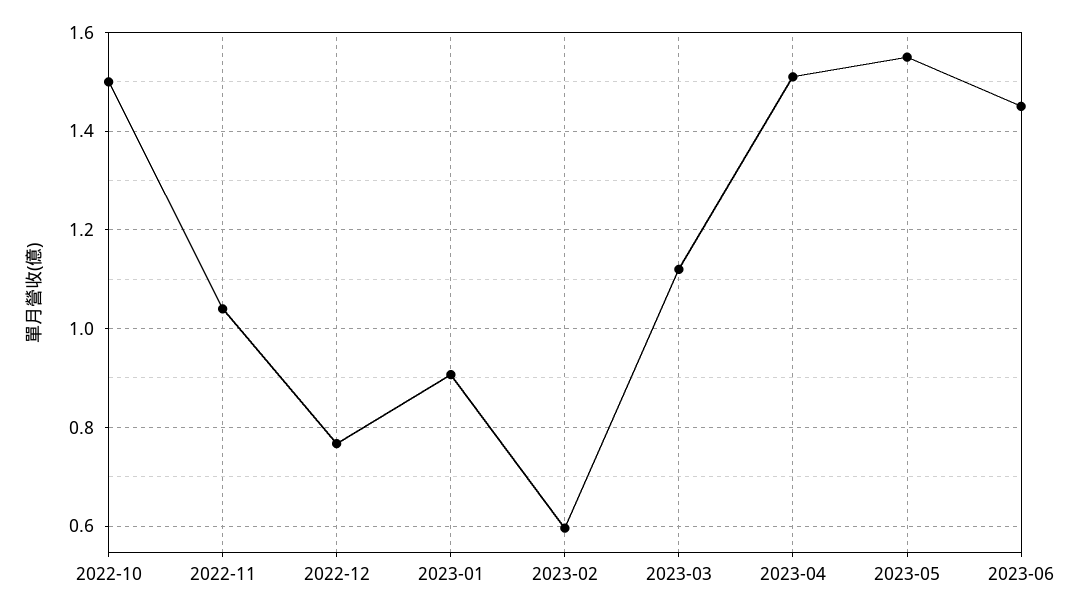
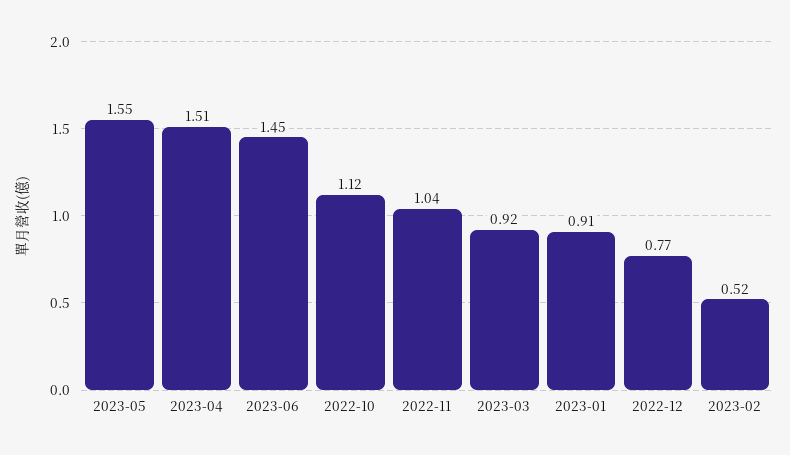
2022-10: 1.5 -> 1.12
2023-02: 0.6 -> 0.52
2023-03: 1.12 -> 0.92

